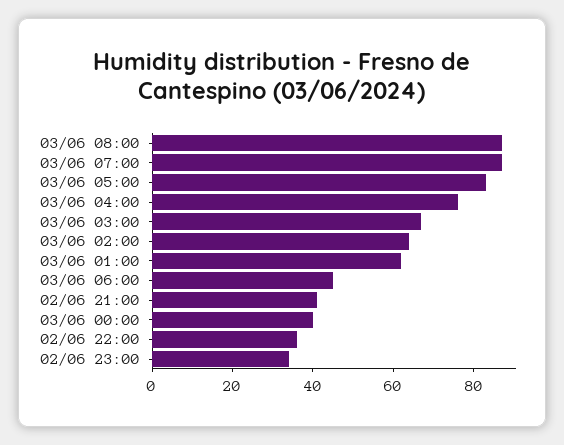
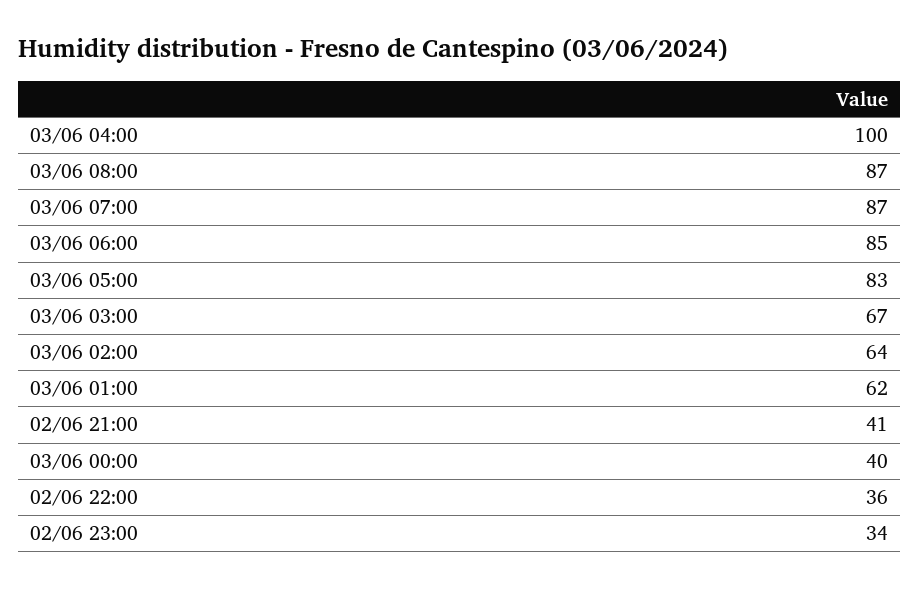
03/06 04:00: 75 -> 100
03/06 06:00: 45 -> 85

